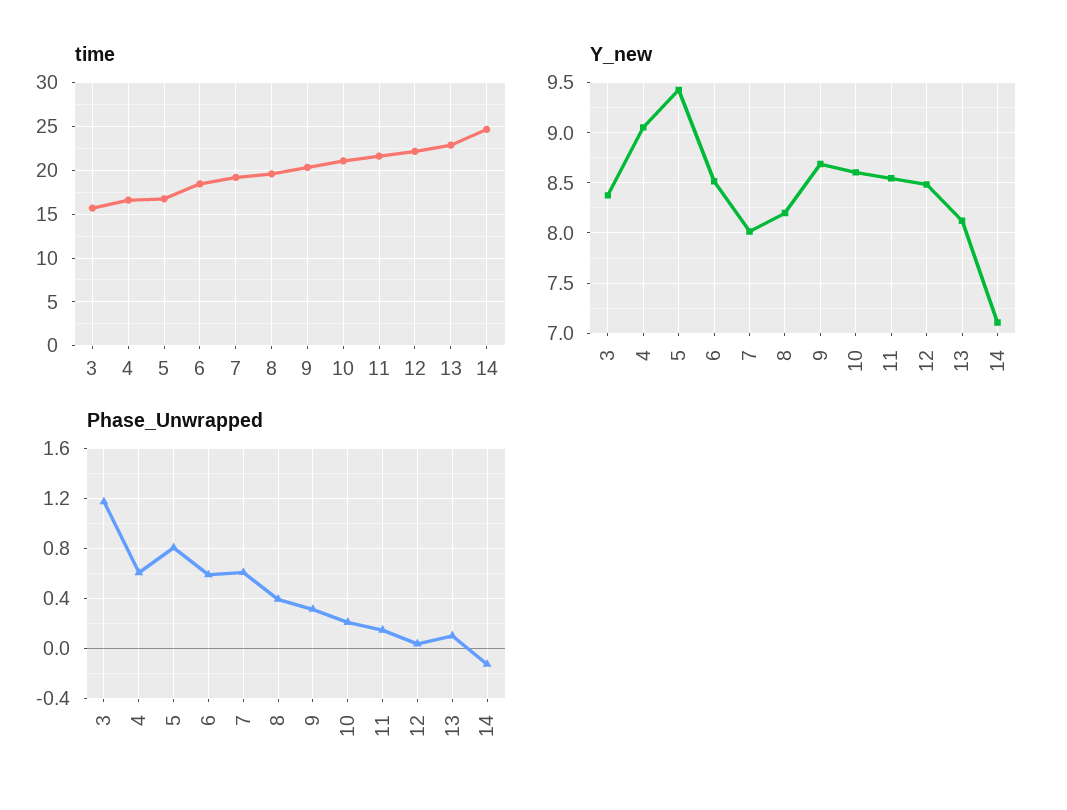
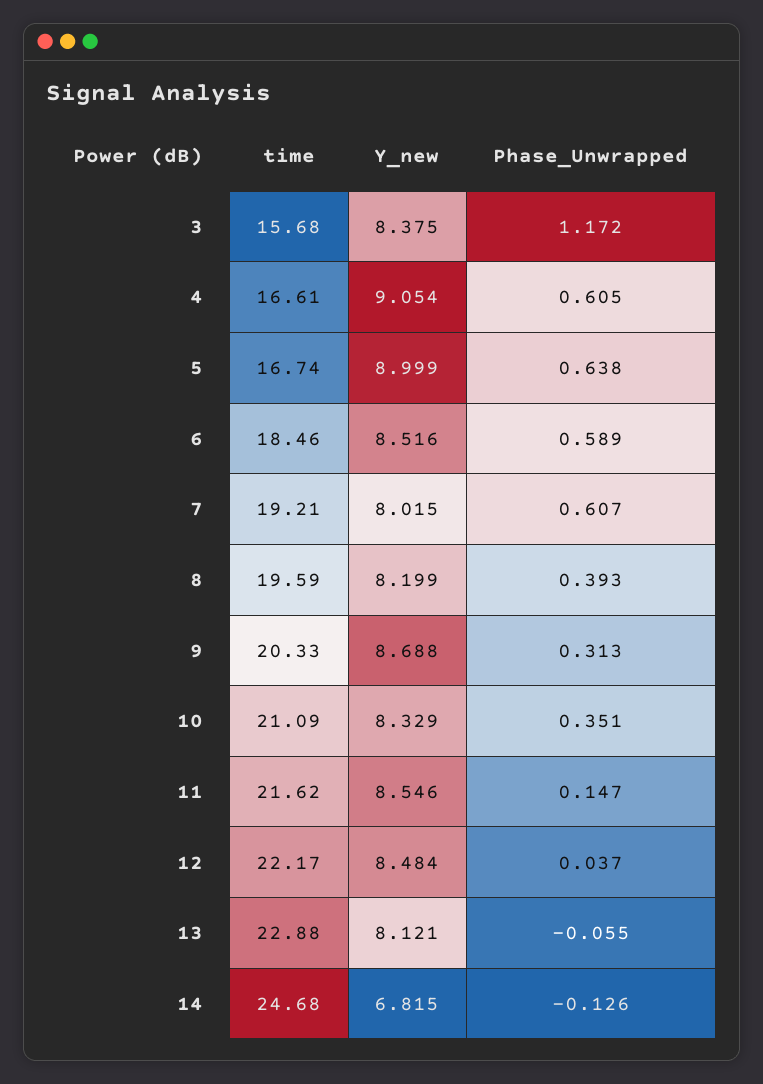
Y_new, 5: 9.4 -> 8.999
Y_new, 10: 8.6 -> 8.329
Y_new, 14: 7.1 -> 6.815
Phase_Unwrapped, 5: 0.8 -> 0.638
Phase_Unwrapped, 10: 0.2 -> 0.351
Phase_Unwrapped, 13: 0.1 -> -0.055

